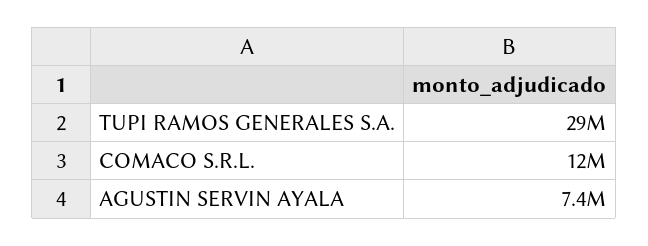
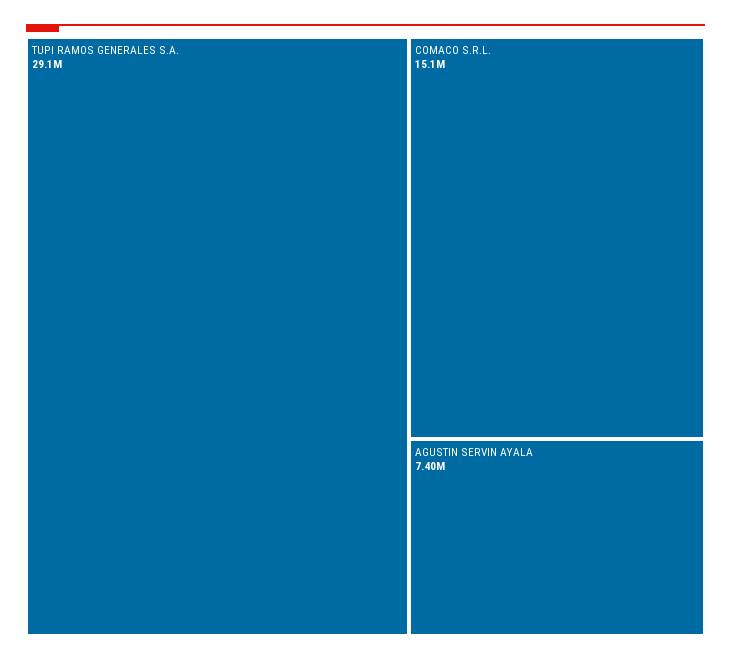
COMACO S.R.L.: 12000000 -> 15100000

